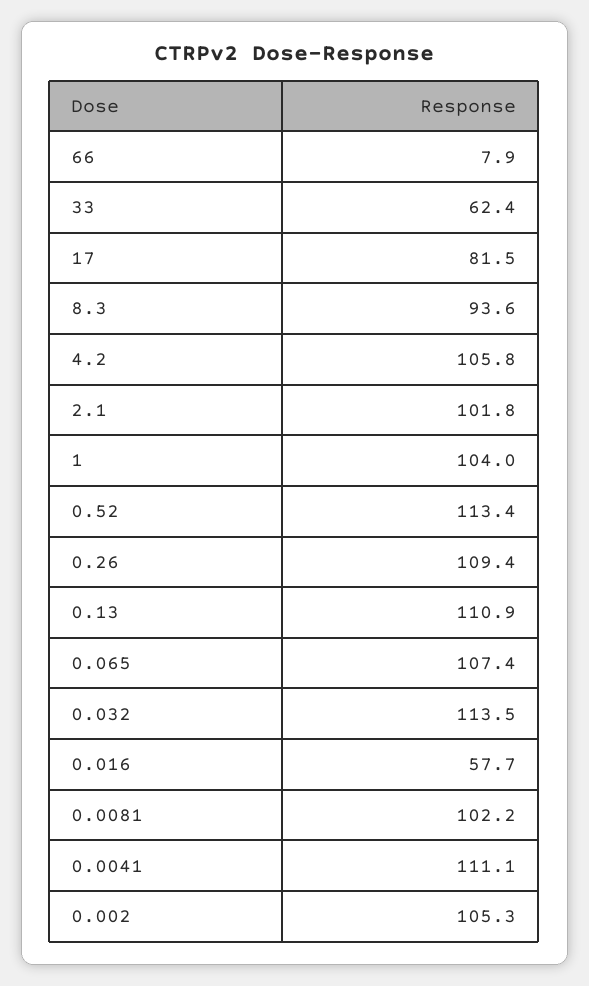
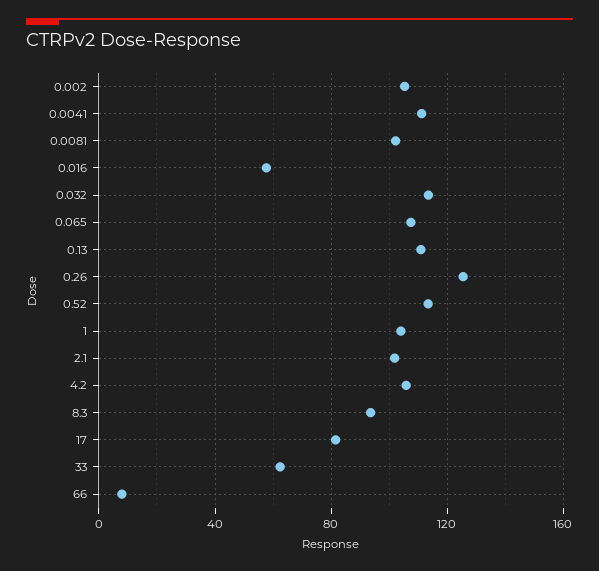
0.26: 109.4 -> 125

